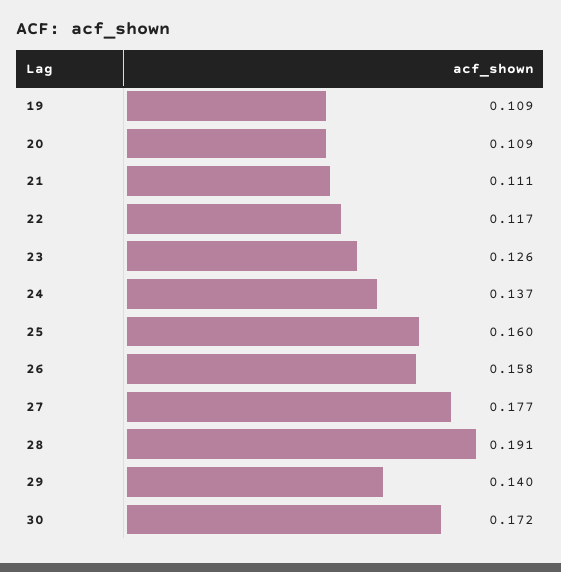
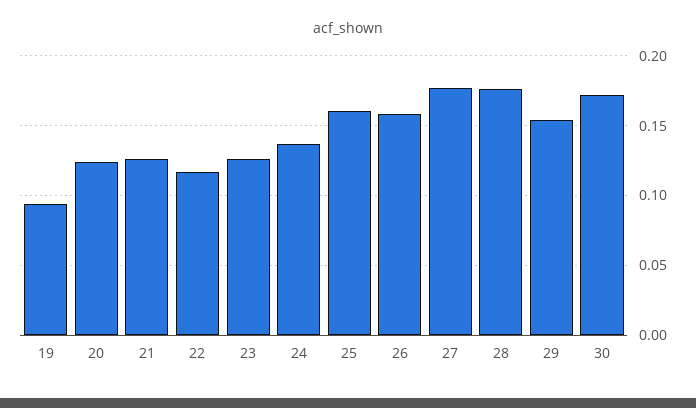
19: 0.109 -> 0.095
20: 0.109 -> 0.125
21: 0.111 -> 0.125
28: 0.191 -> 0.175
29: 0.14 -> 0.155

